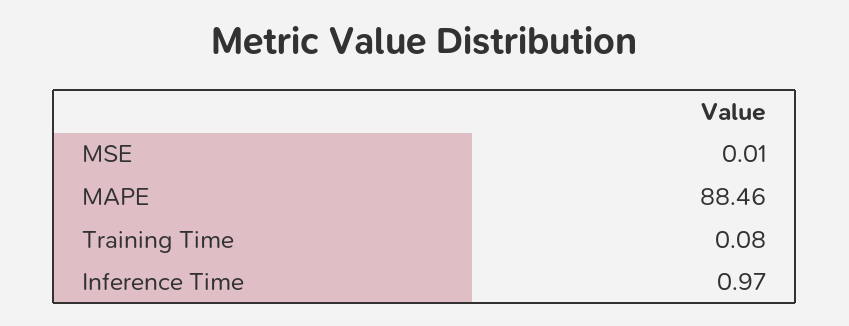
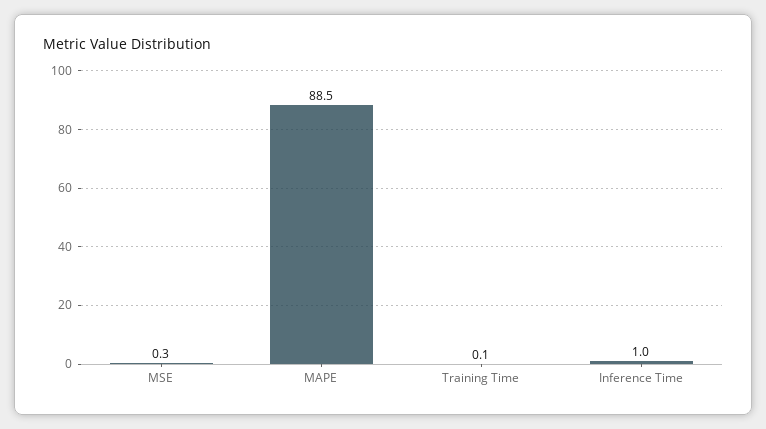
MSE: 0.01 -> 0.3

